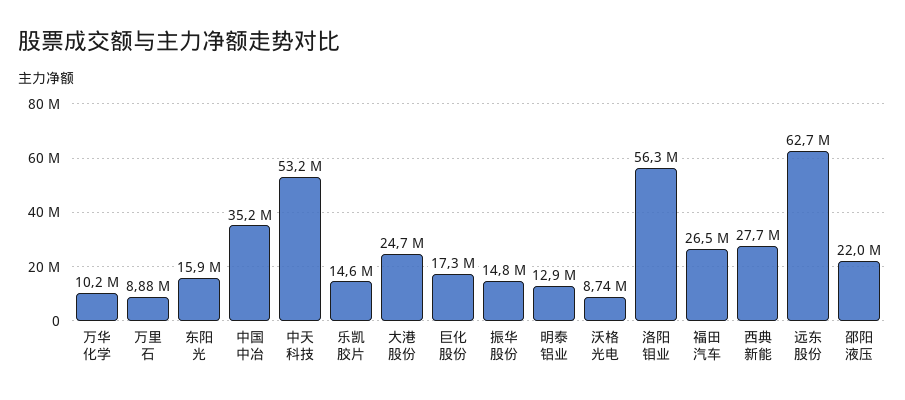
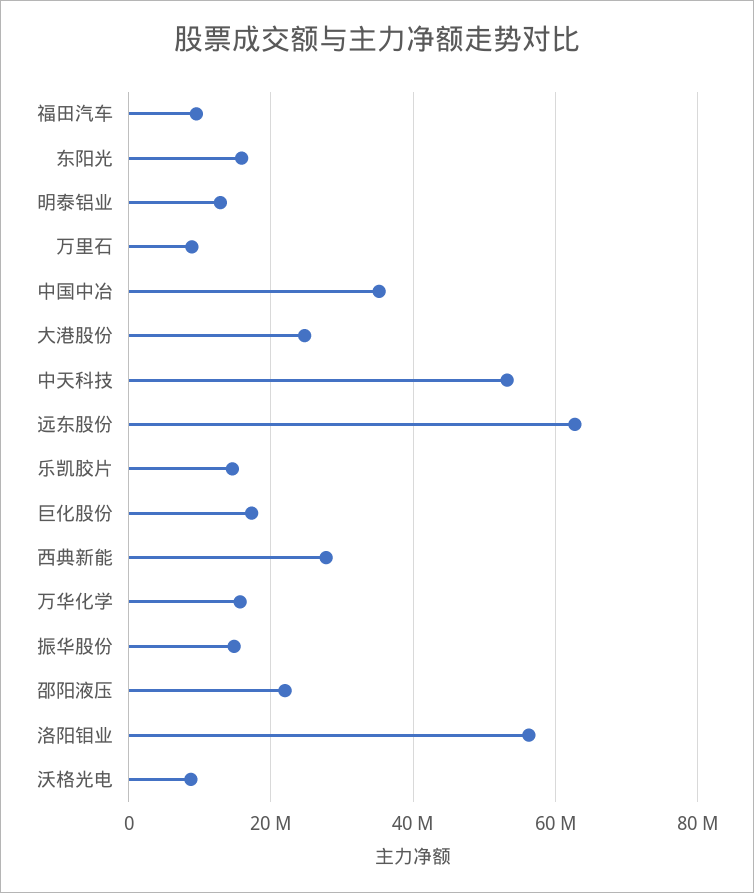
万华化学: 10200000 -> 16000000
福田汽车: 26500000 -> 10000000

